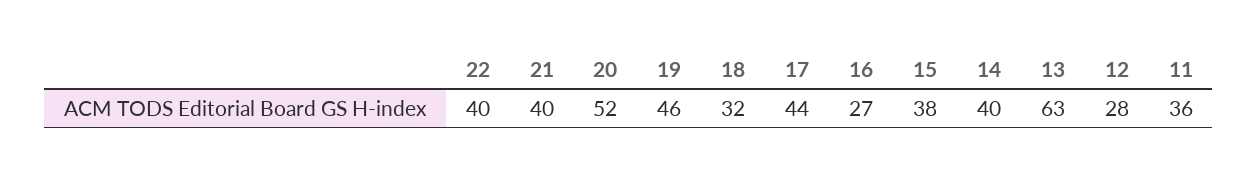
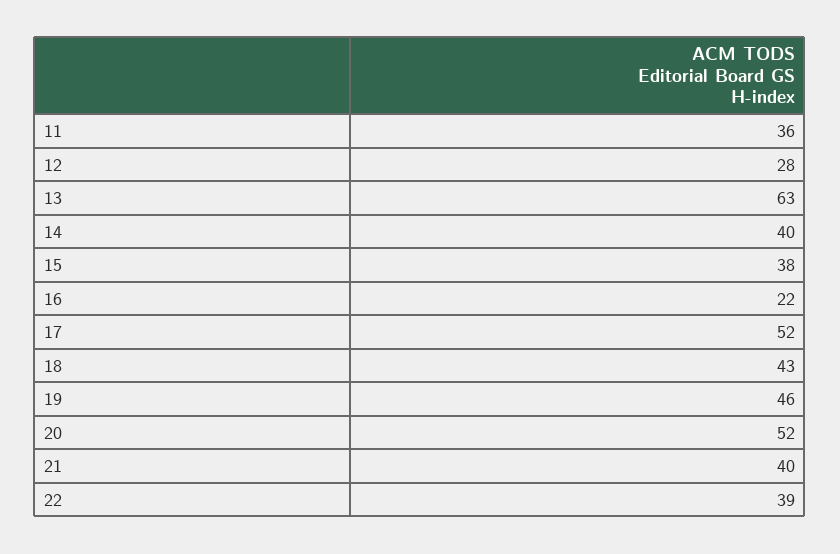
22: 40 -> 39
18: 32 -> 43
17: 44 -> 52
16: 27 -> 22

